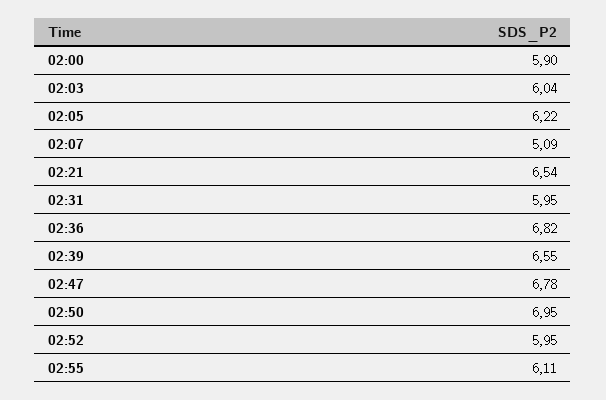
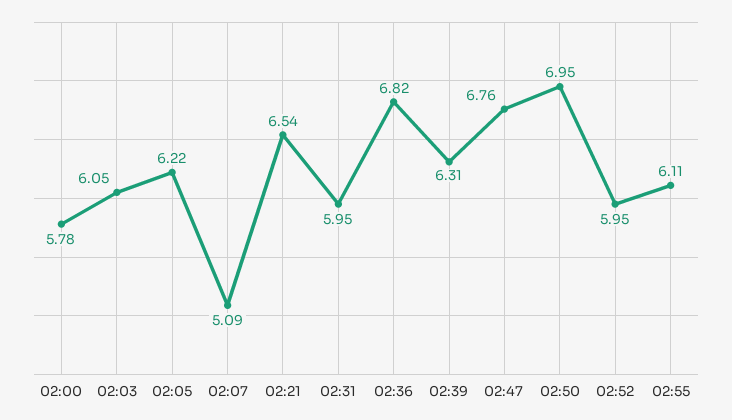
02:00: 5.9 -> 5.78
02:03: 6.04 -> 6.05
02:39: 6.55 -> 6.31
02:47: 6.78 -> 6.76

